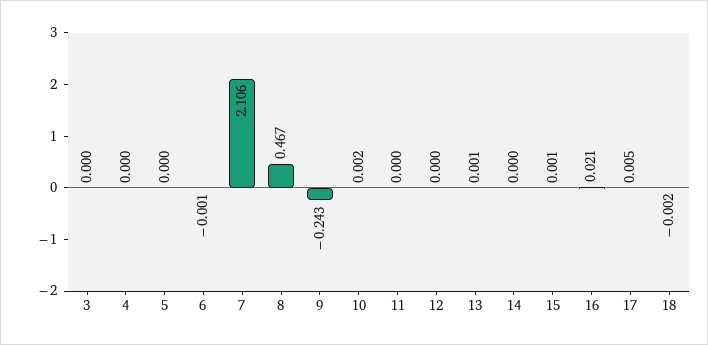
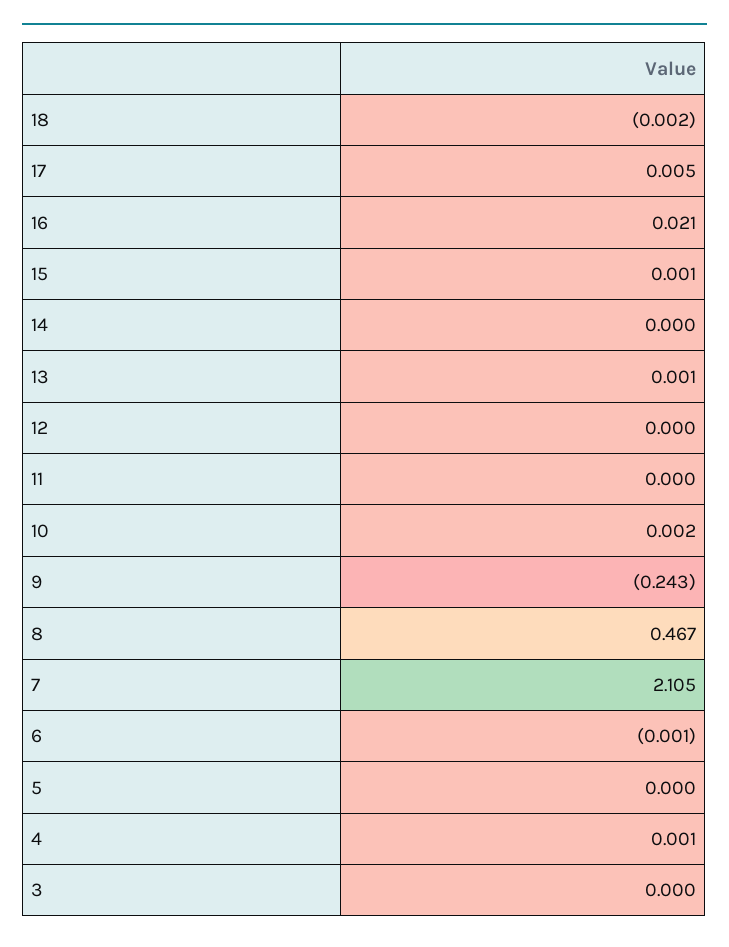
4: 0 -> 0.001
7: 2.106 -> 2.105

